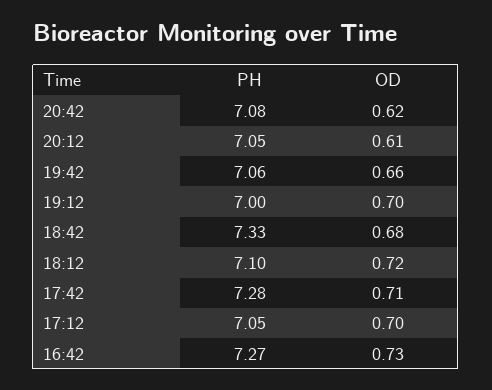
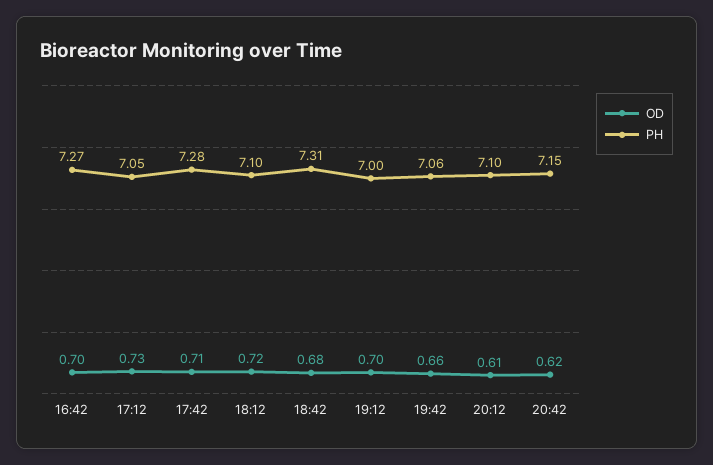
PH, 20:42: 7.08 -> 7.15
PH, 20:12: 7.05 -> 7.1
PH, 18:42: 7.33 -> 7.31
OD, 17:12: 0.7 -> 0.73
OD, 16:42: 0.73 -> 0.7

